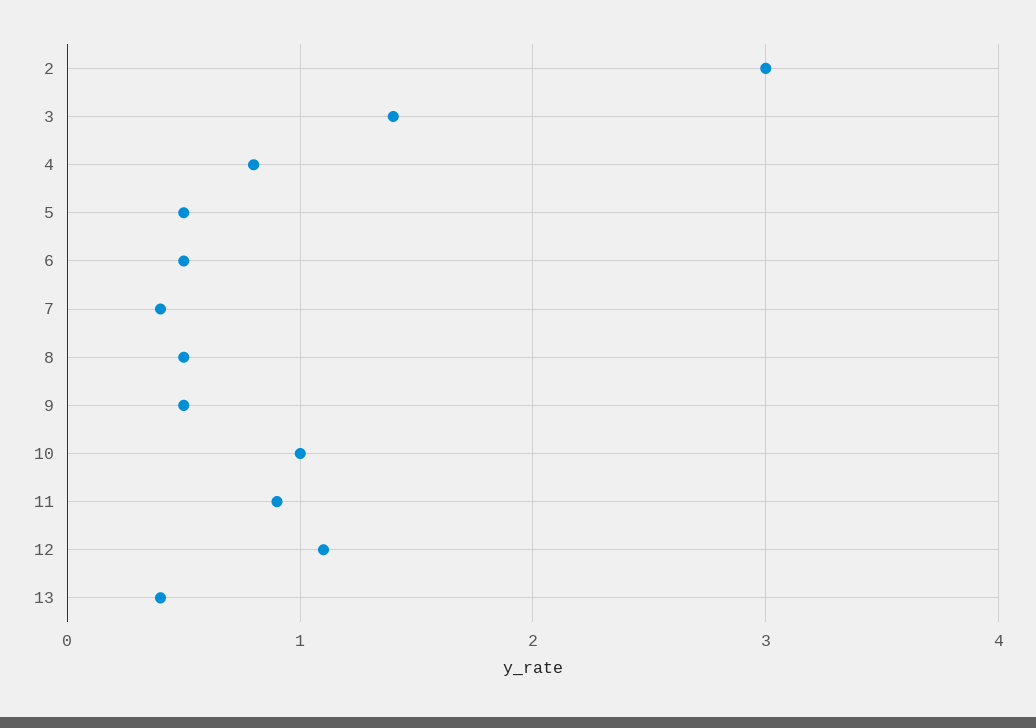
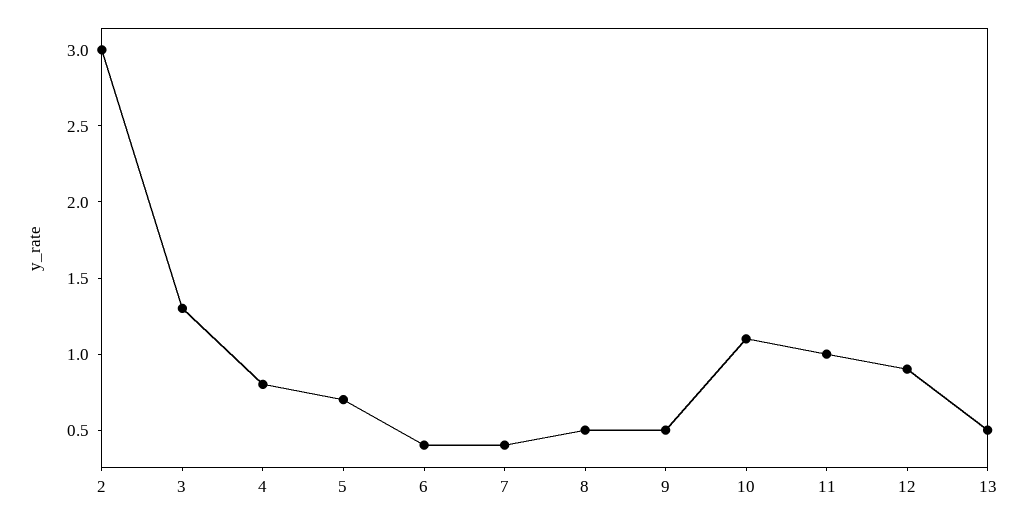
3: 1.4 -> 1.3
5: 0.5 -> 0.7
6: 0.5 -> 0.4
10: 1 -> 1.1
11: 0.9 -> 1
12: 1.1 -> 0.9
13: 0.4 -> 0.5

